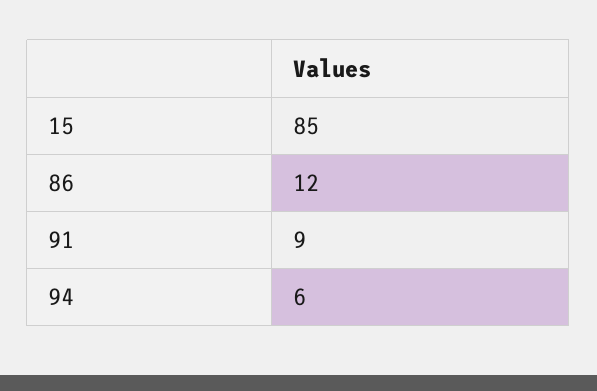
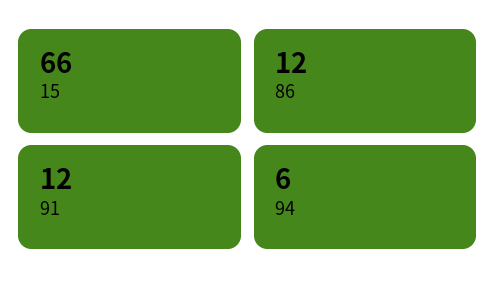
15: 85 -> 66
91: 9 -> 12

